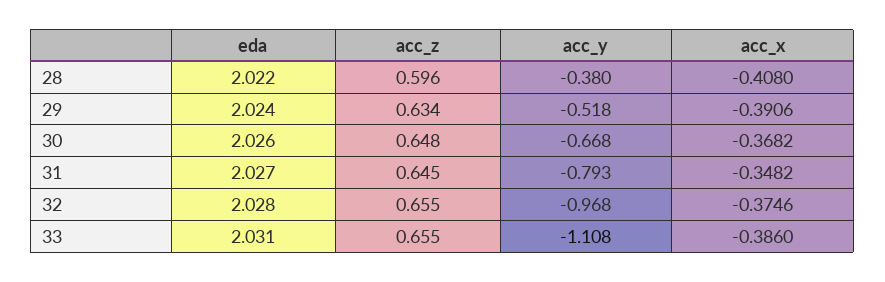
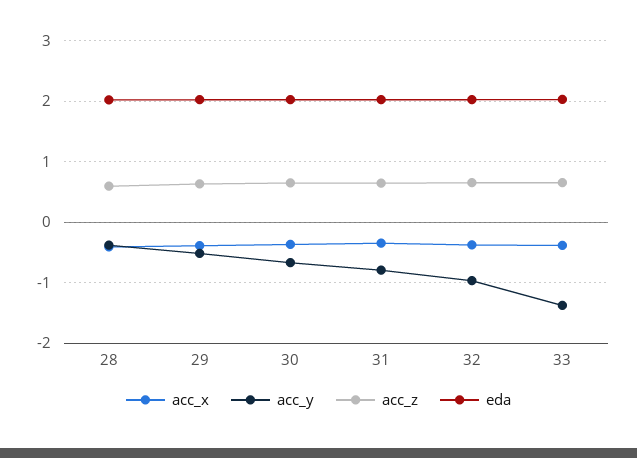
acc_y, 33: -1.108 -> -1.4

